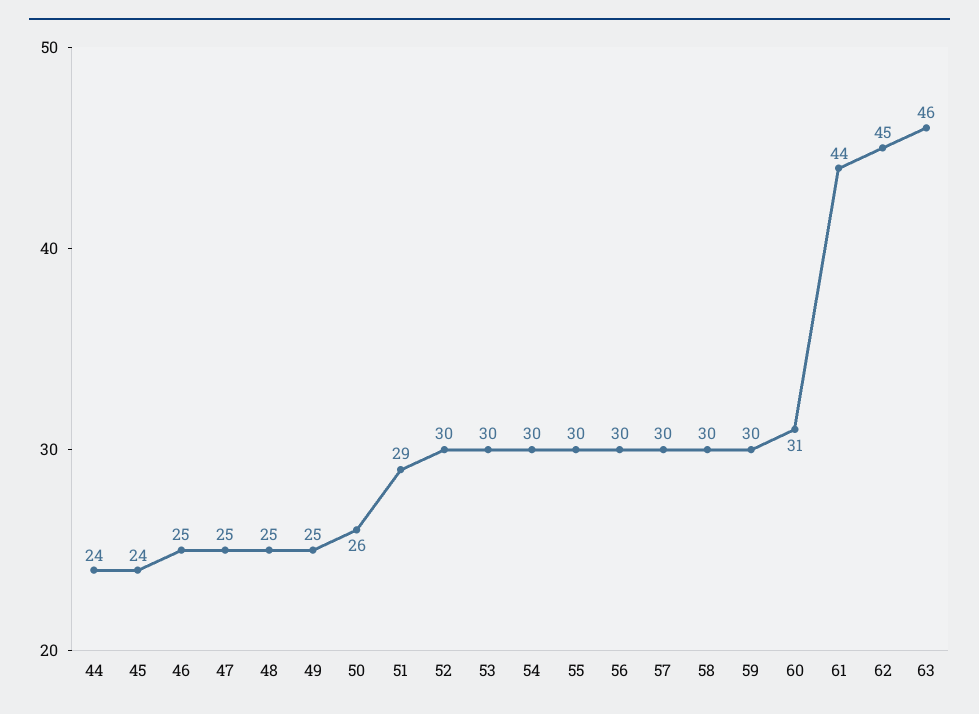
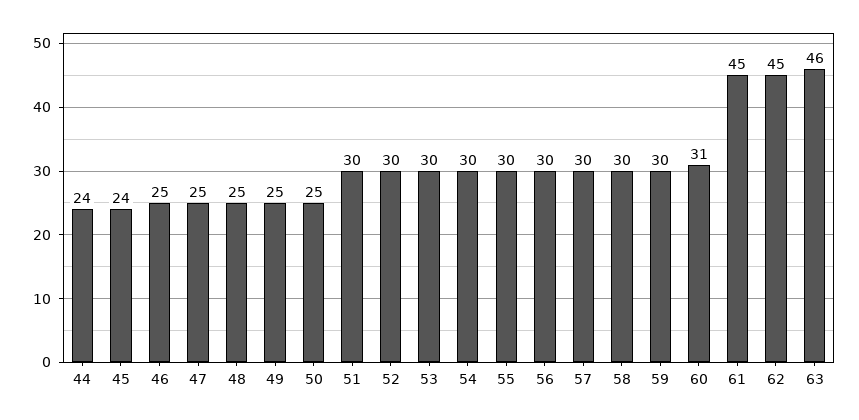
50: 26 -> 25
51: 29 -> 30
61: 44 -> 45

